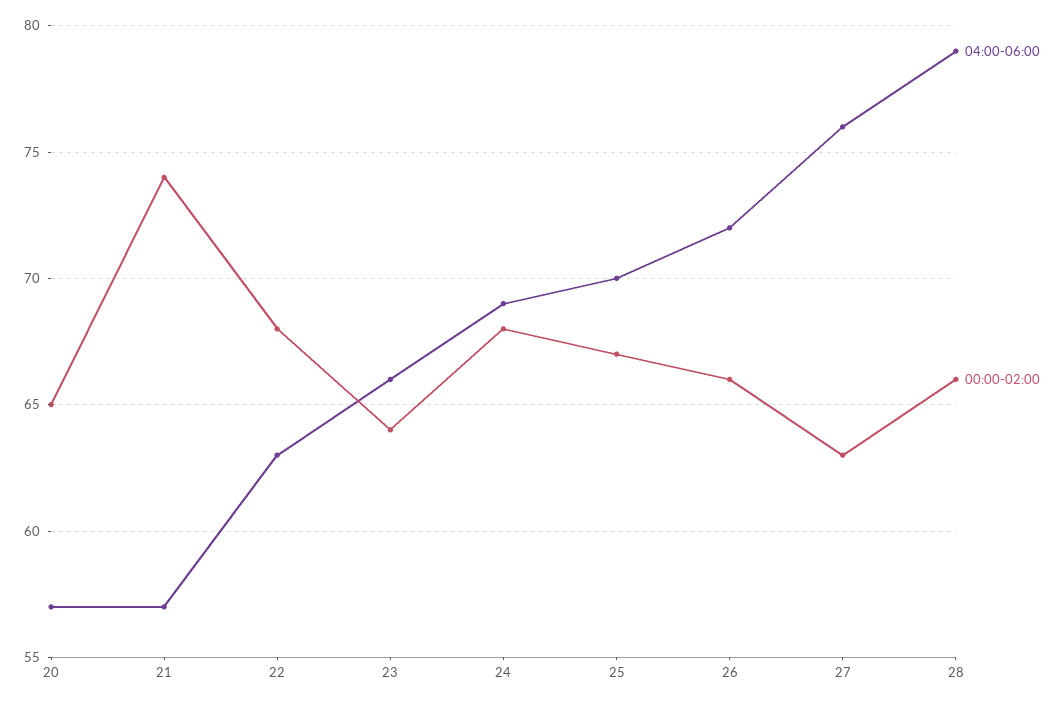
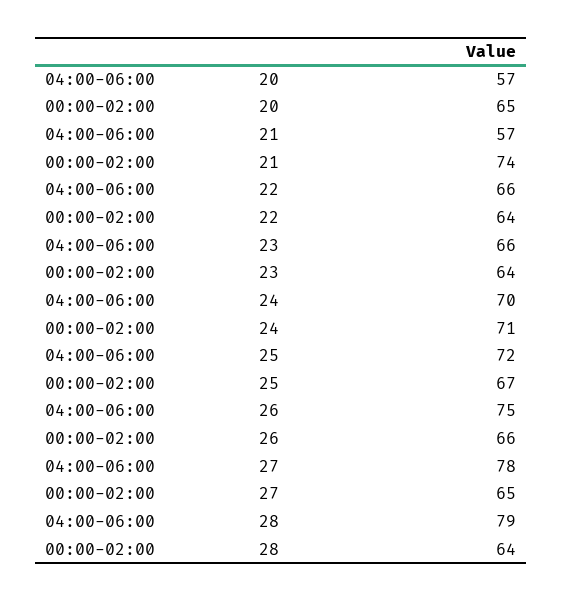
04:00-06:00, 22: 63 -> 66
00:00-02:00, 22: 68 -> 64
04:00-06:00, 24: 69 -> 70
00:00-02:00, 24: 68 -> 71
04:00-06:00, 25: 70 -> 72
04:00-06:00, 26: 72 -> 75
04:00-06:00, 27: 76 -> 78
00:00-02:00, 27: 63 -> 65
00:00-02:00, 28: 66 -> 64

